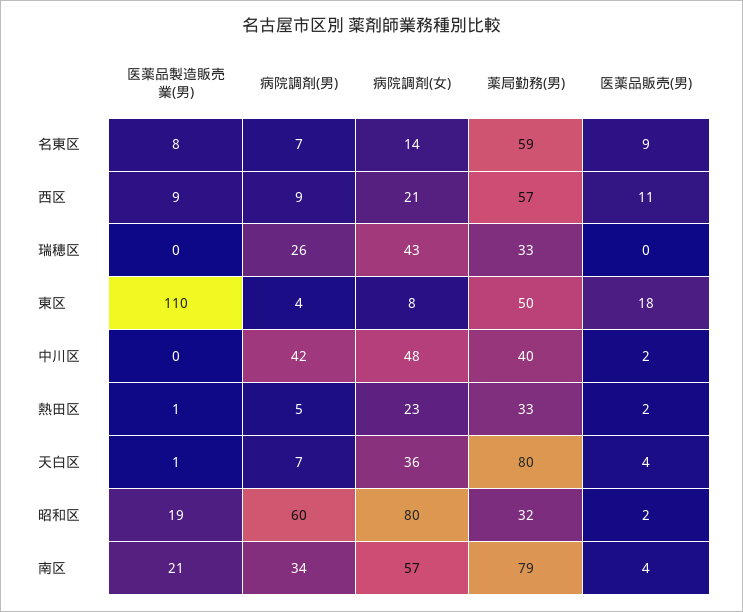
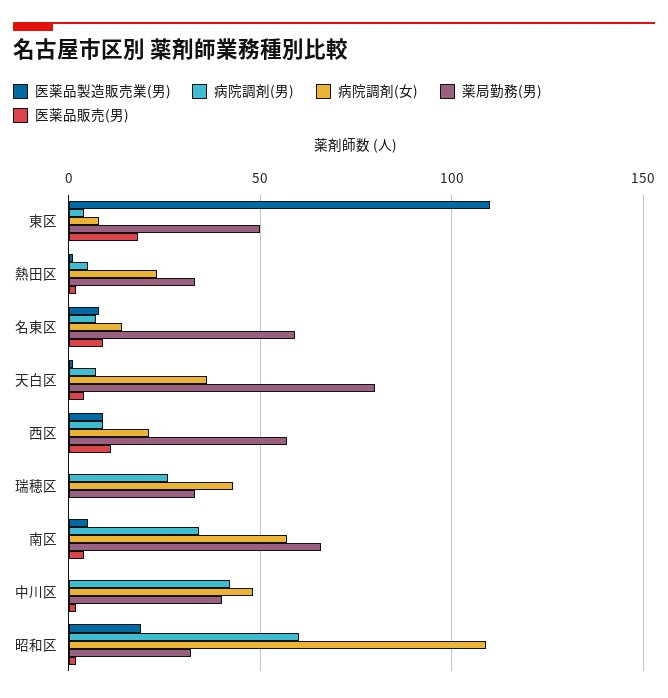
病院調剤(女), 昭和区: 80 -> 110
医薬品製造販売業(男), 南区: 21 -> 5
薬局勤務(男), 南区: 79 -> 65

